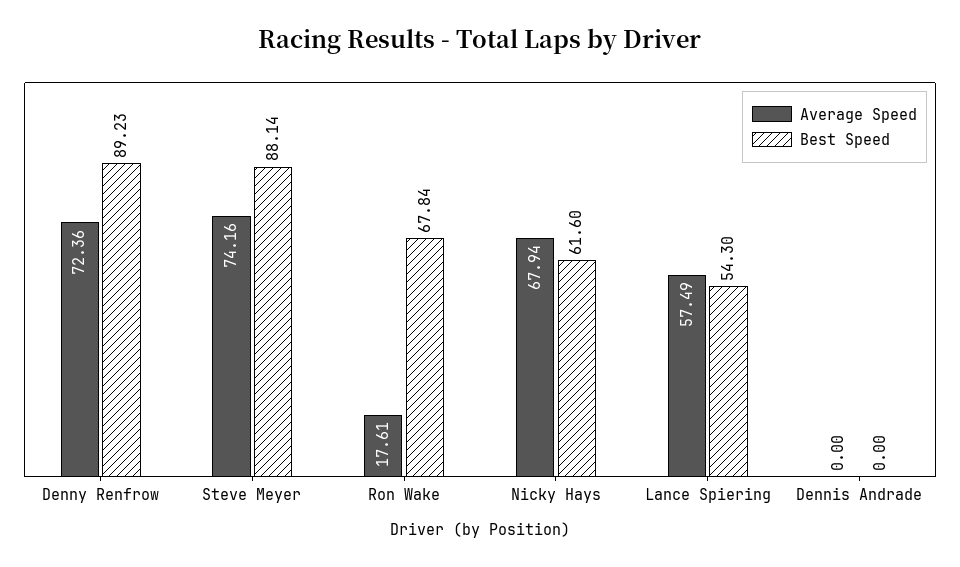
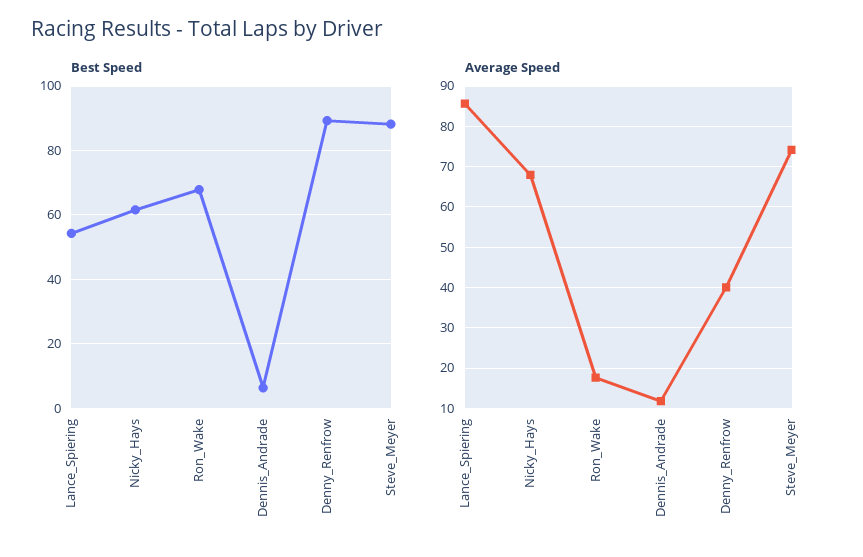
Average Speed, Denny Renfrow: 72.36 -> 40
Average Speed, Lance Spiering: 57.49 -> 86
Average Speed, Dennis Andrade: 0 -> 12
Best Speed, Dennis Andrade: 0 -> 6

